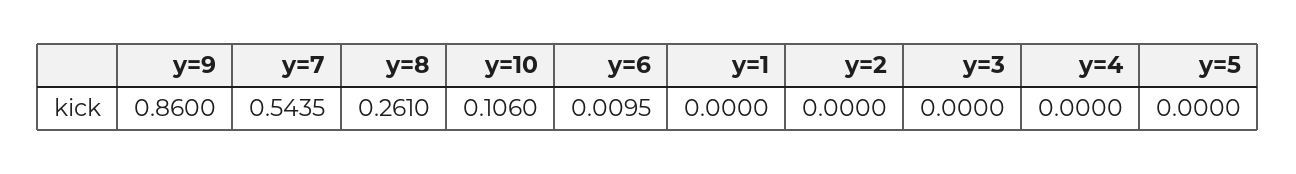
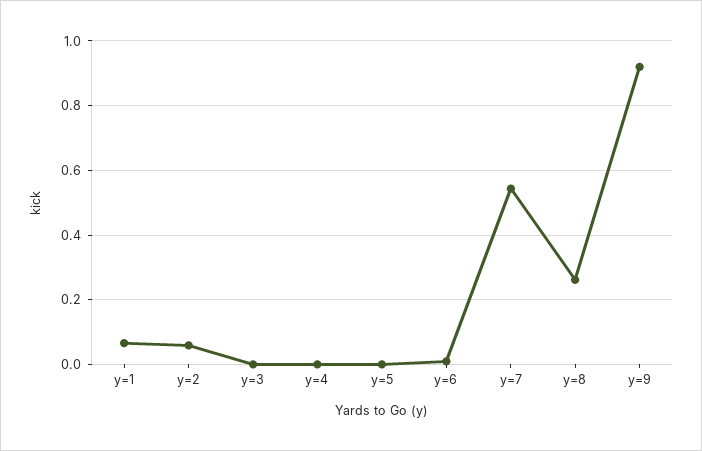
y=9: 0.86 -> 0.92
y=10: 0.106 -> none
y=1: 0 -> 0.06
y=2: 0 -> 0.06

